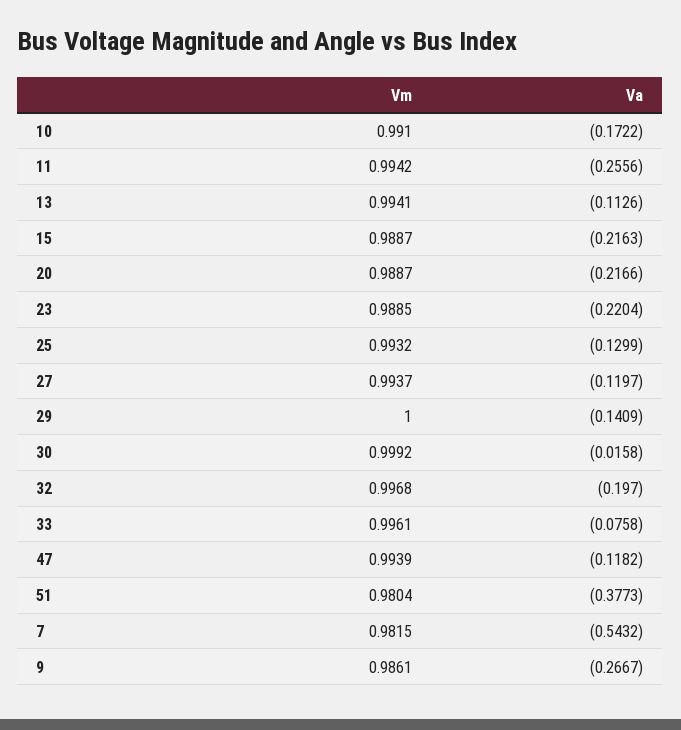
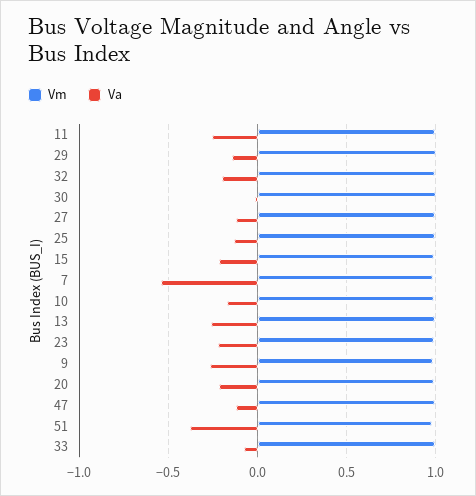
Va, 13: -0.1126 -> -0.25

